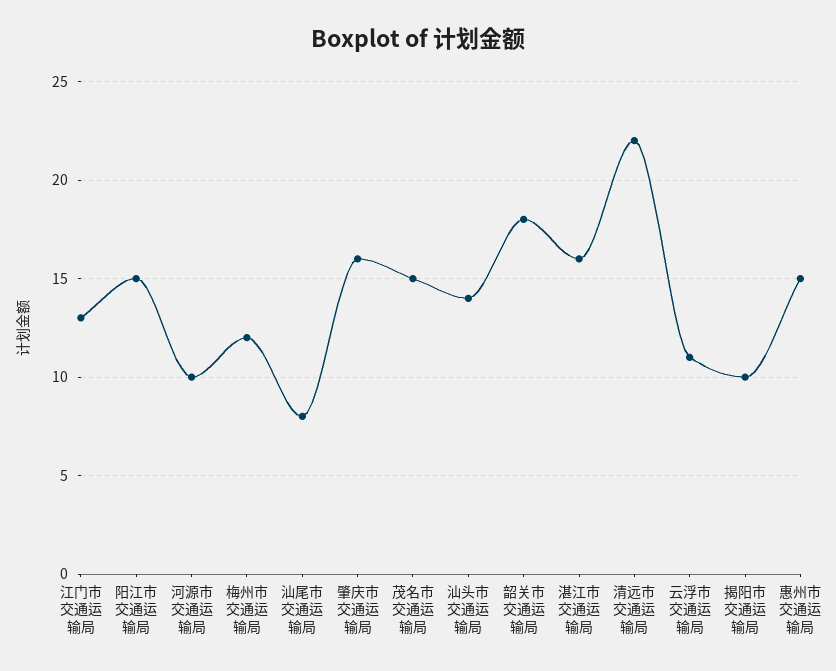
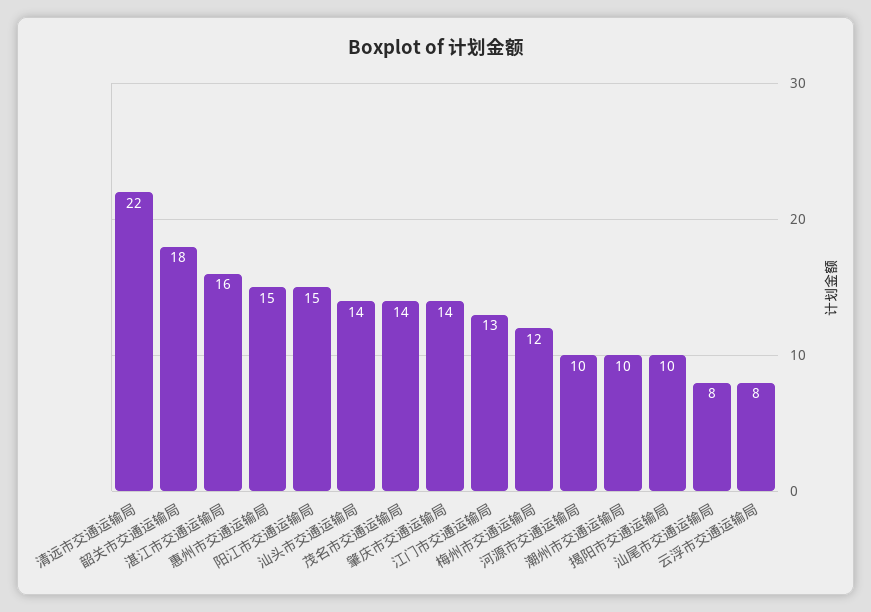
肇庆市交通运输局: 16 -> 14
茂名市交通运输局: 15 -> 14
云浮市交通运输局: 11 -> 8
潮州市交通运输局: none -> 10

